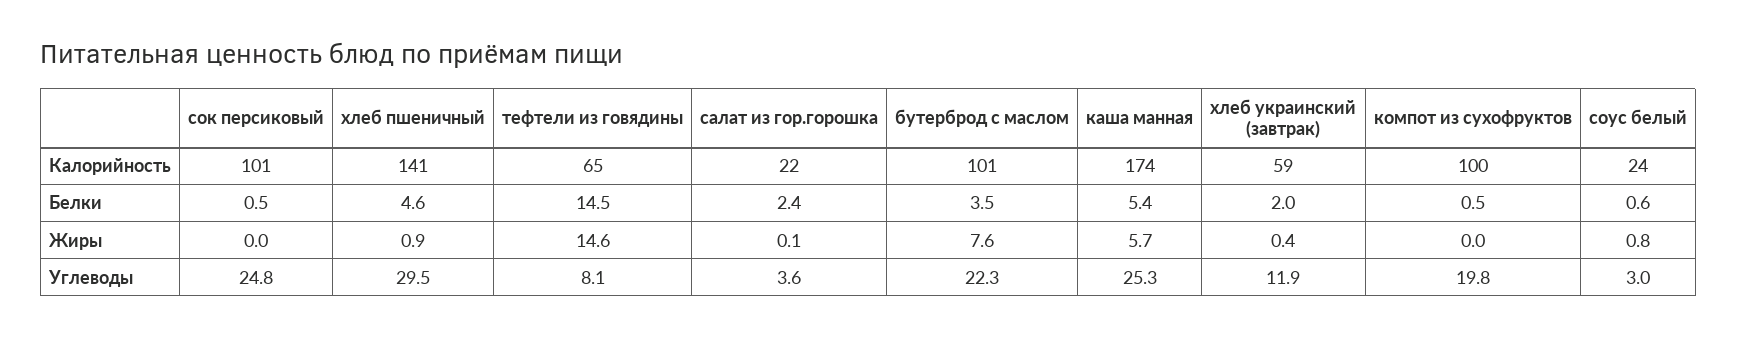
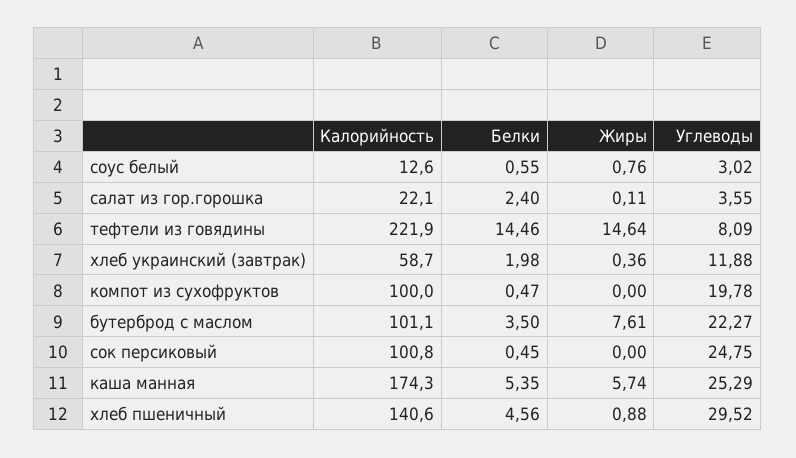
тефтели из говядины, Калорийность: 65 -> 221.9
соус белый, Калорийность: 24 -> 12.6

